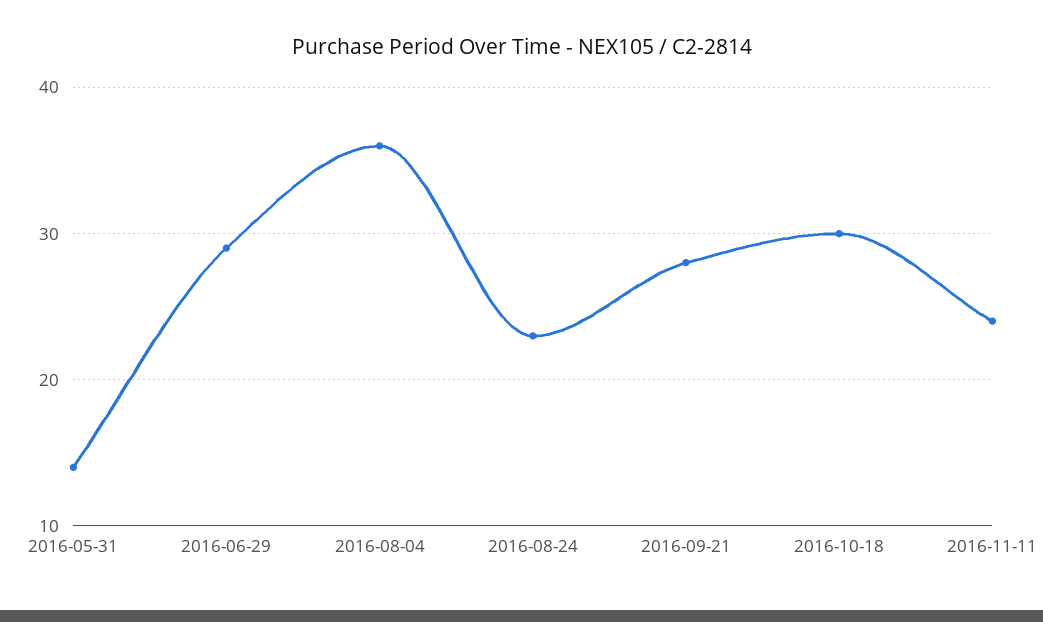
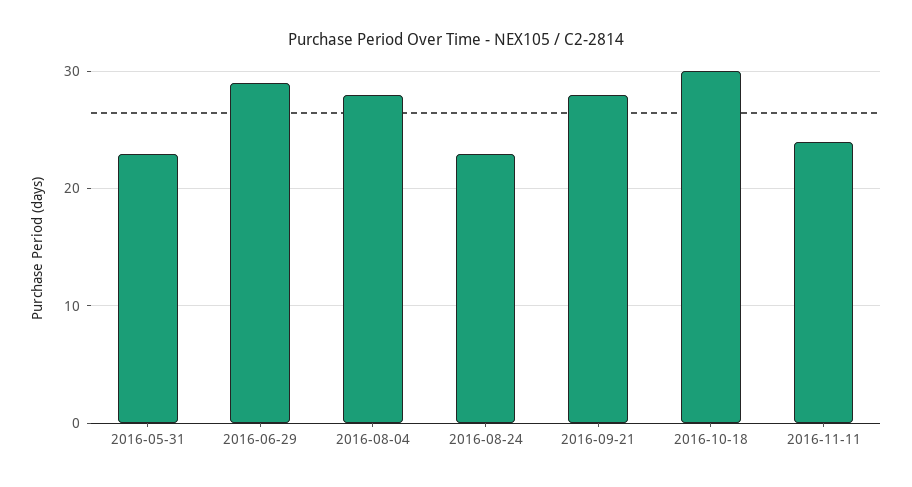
2016-05-31: 14 -> 23
2016-08-04: 36 -> 28

